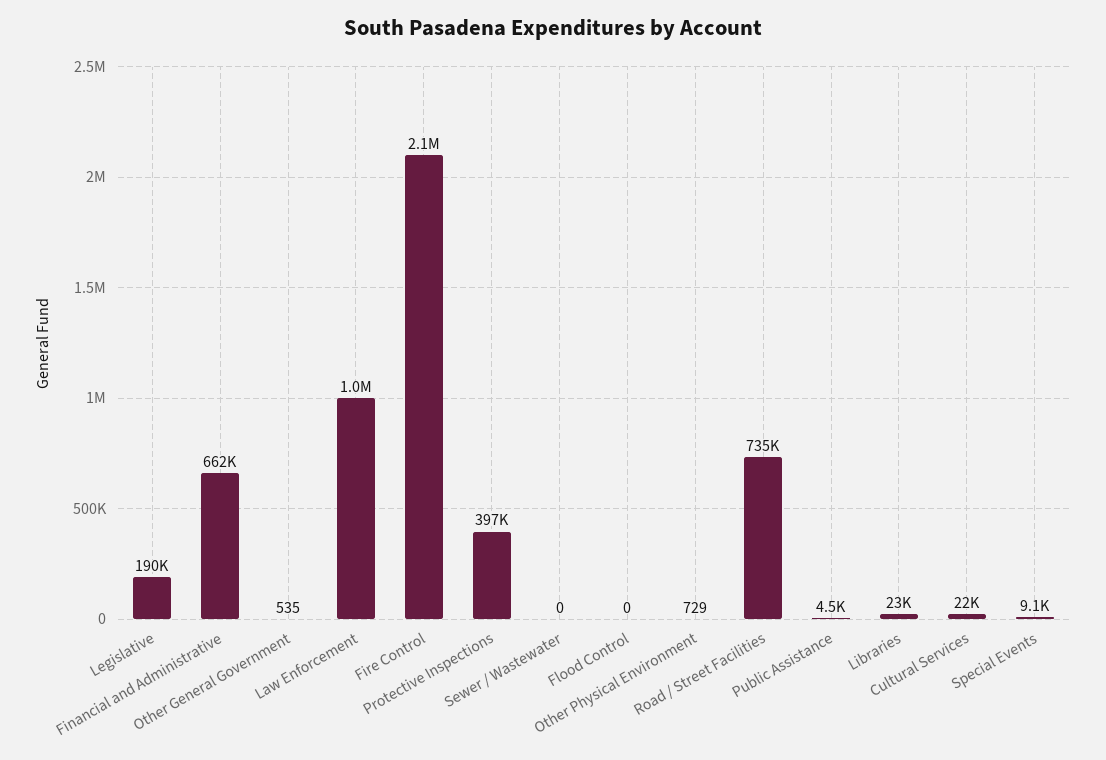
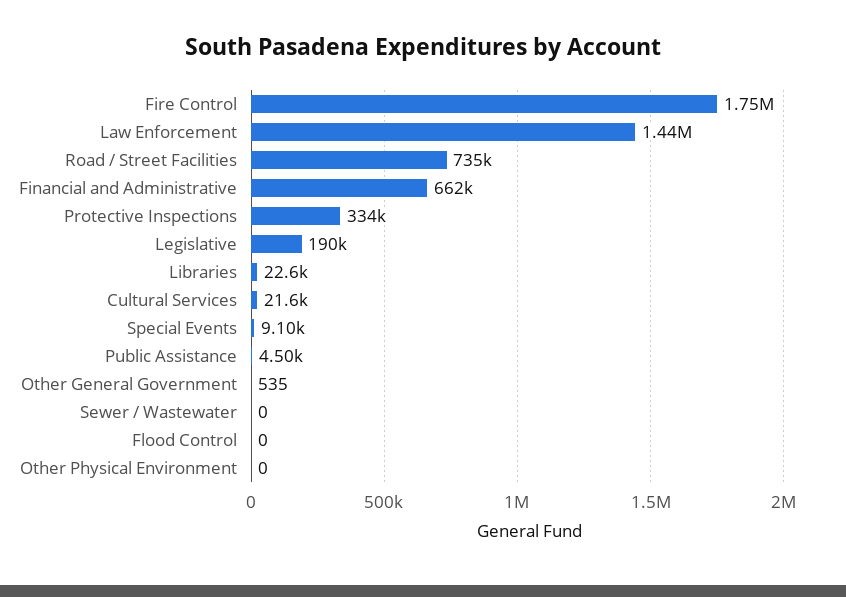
Law Enforcement: 1000000 -> 1440000
Fire Control: 2100000 -> 1750000
Protective Inspections: 397000 -> 334000
Other Physical Environment: 729 -> 0

